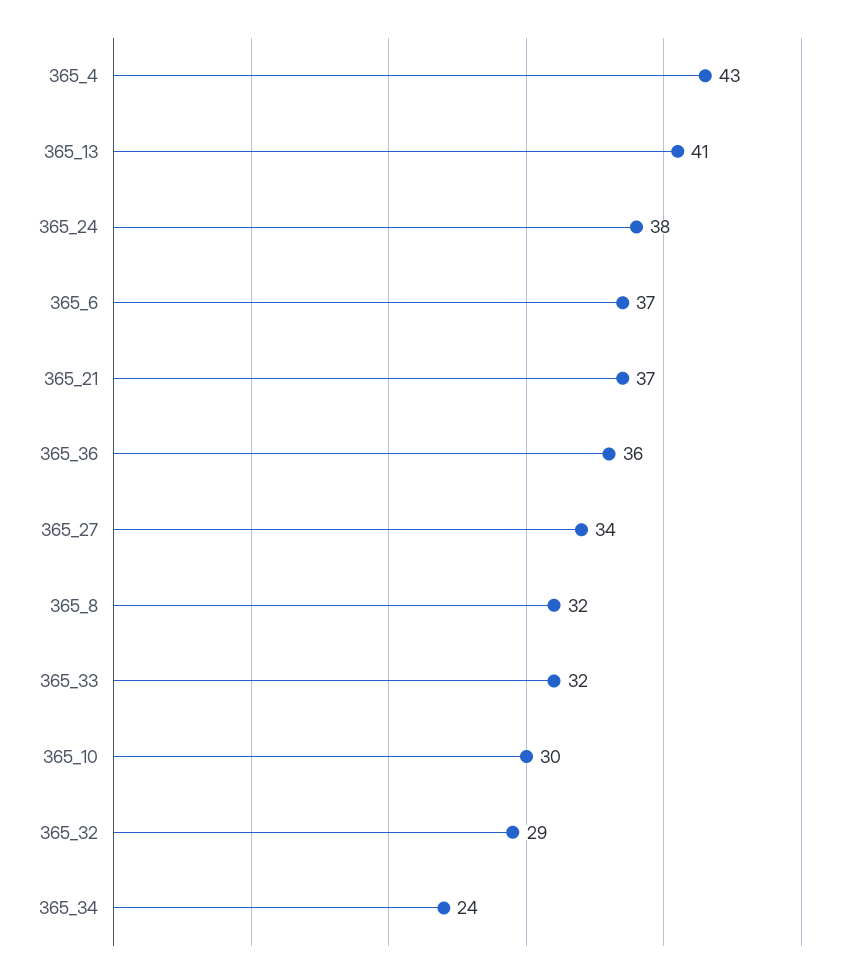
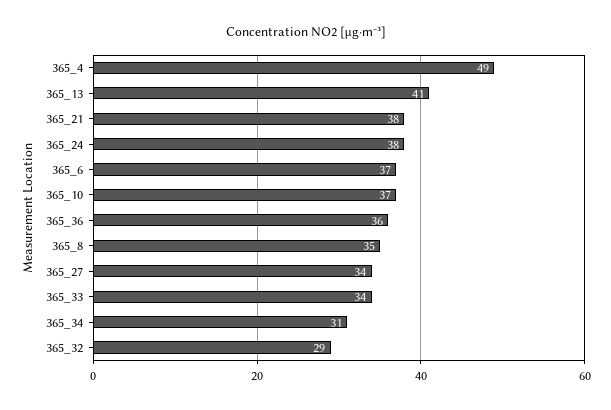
365_4: 43 -> 49
365_21: 37 -> 38
365_8: 32 -> 35
365_33: 32 -> 34
365_10: 30 -> 37
365_34: 24 -> 31

